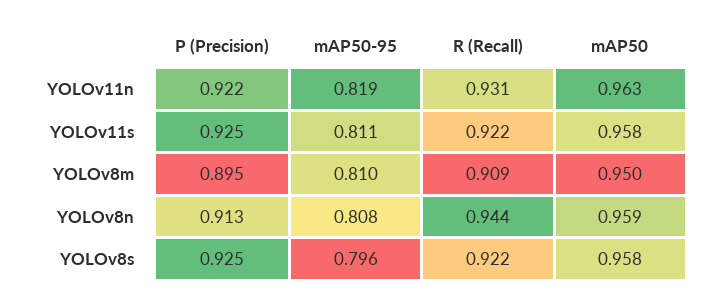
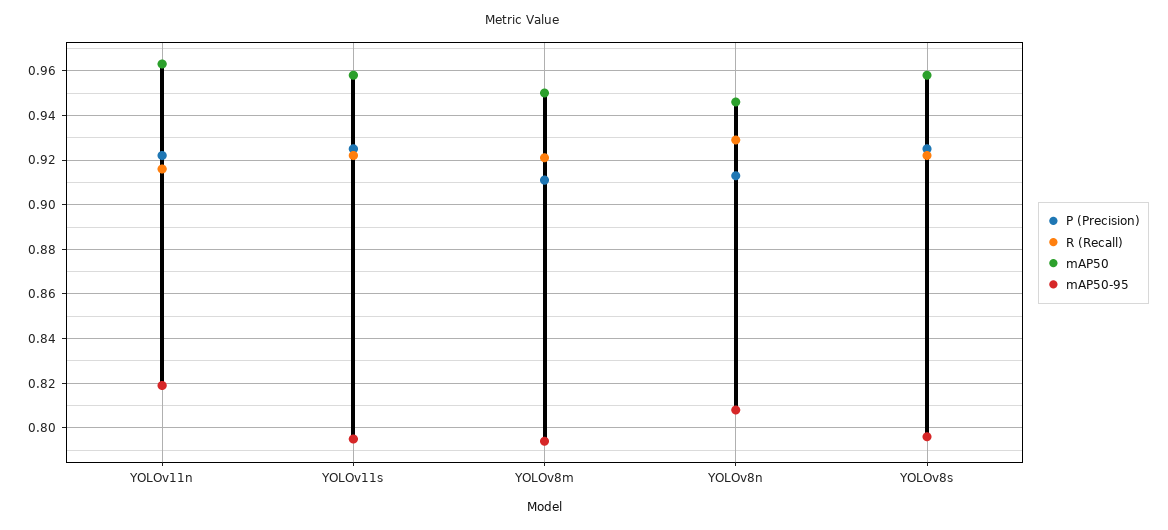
R (Recall), YOLOv11n: 0.931 -> 0.915
mAP50-95, YOLOv11s: 0.811 -> 0.795
P (Precision), YOLOv8m: 0.895 -> 0.91
mAP50-95, YOLOv8m: 0.81 -> 0.795
R (Recall), YOLOv8m: 0.909 -> 0.92
R (Recall), YOLOv8n: 0.944 -> 0.93
mAP50, YOLOv8n: 0.959 -> 0.945

